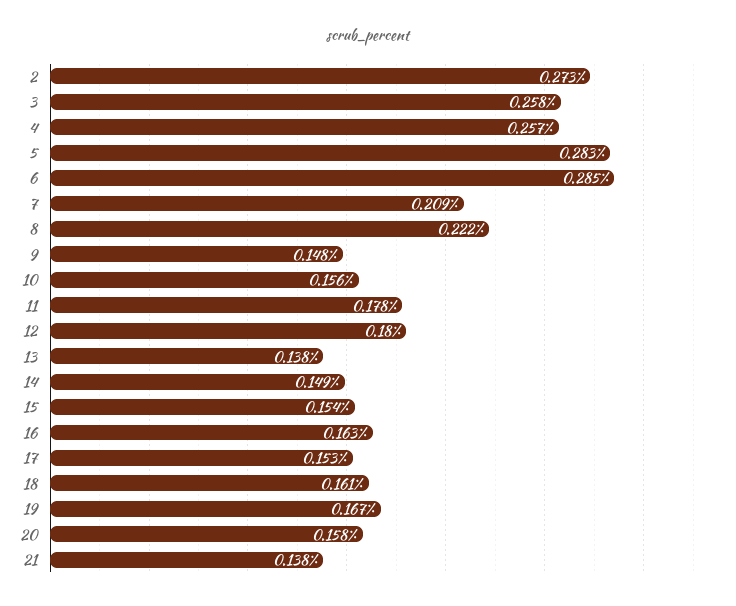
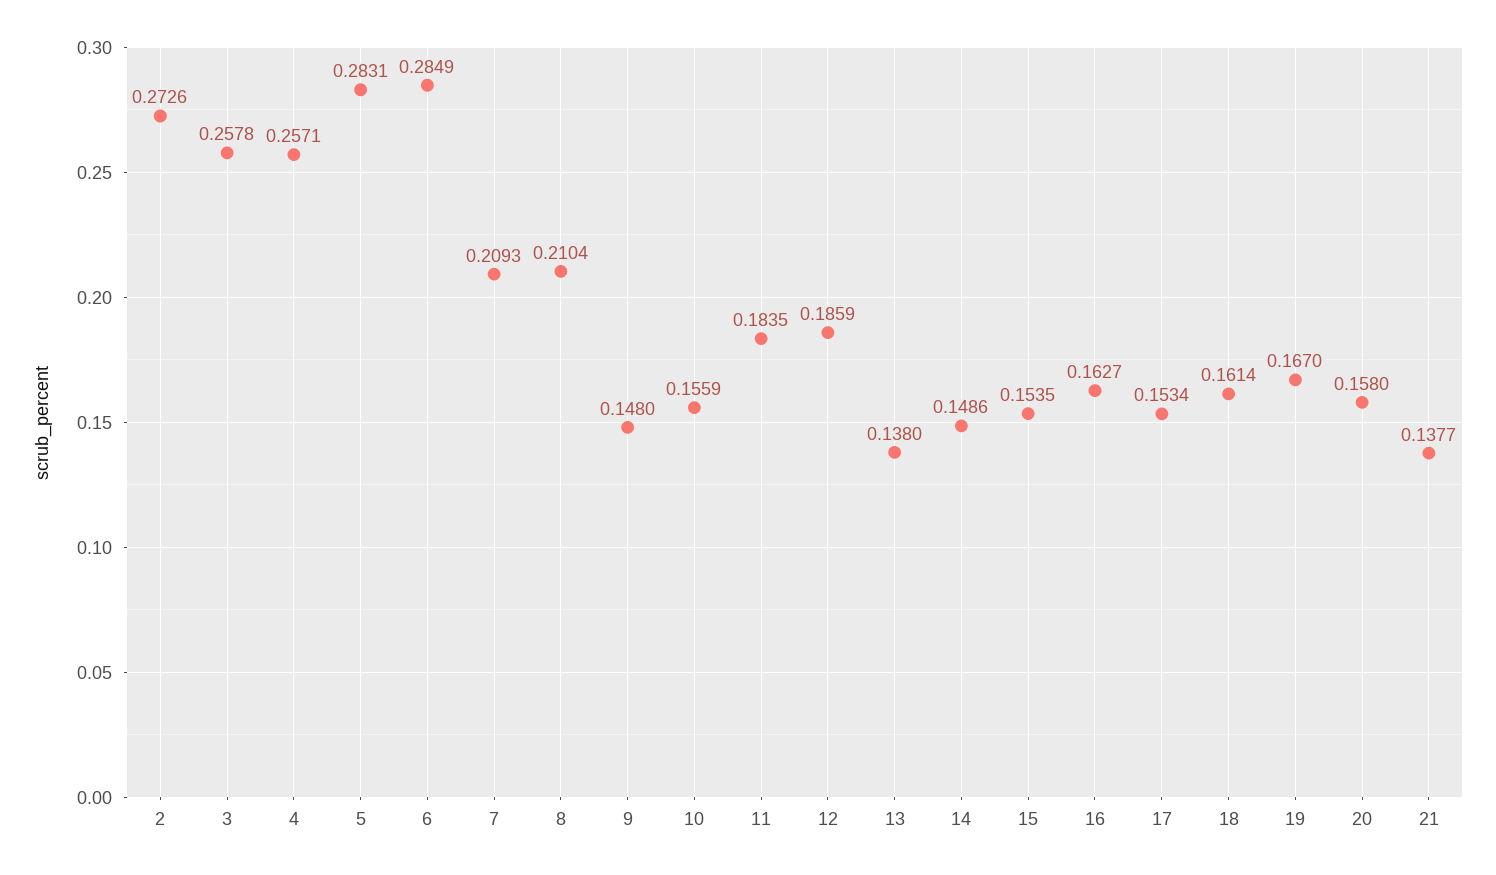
8: 0.222 -> 0.2104
11: 0.178 -> 0.1835
12: 0.18 -> 0.1859

